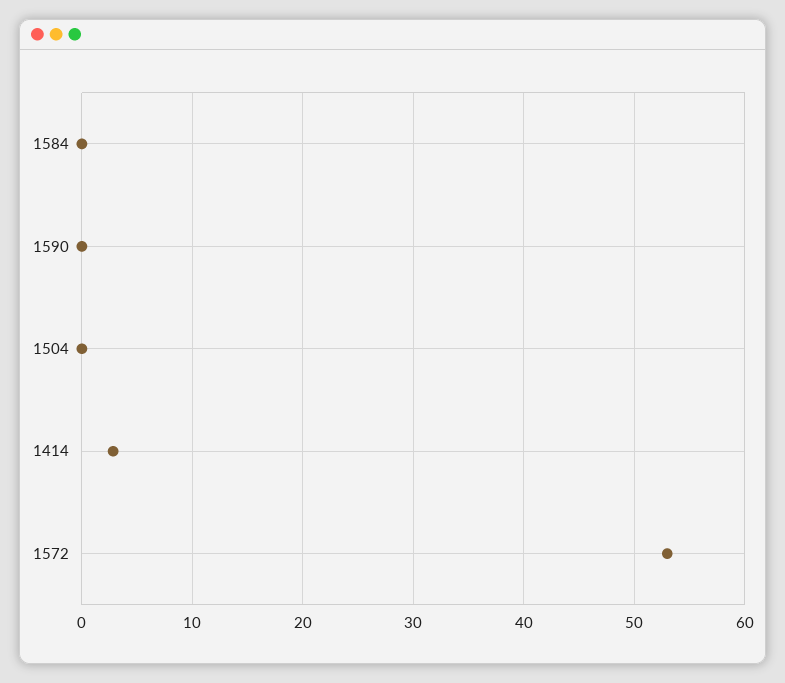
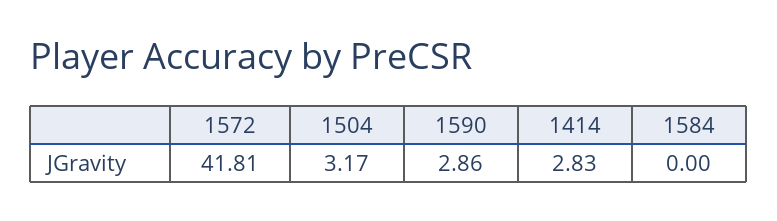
1590: 0 -> 2.86
1504: 0 -> 3.17
1572: 53 -> 41.81

